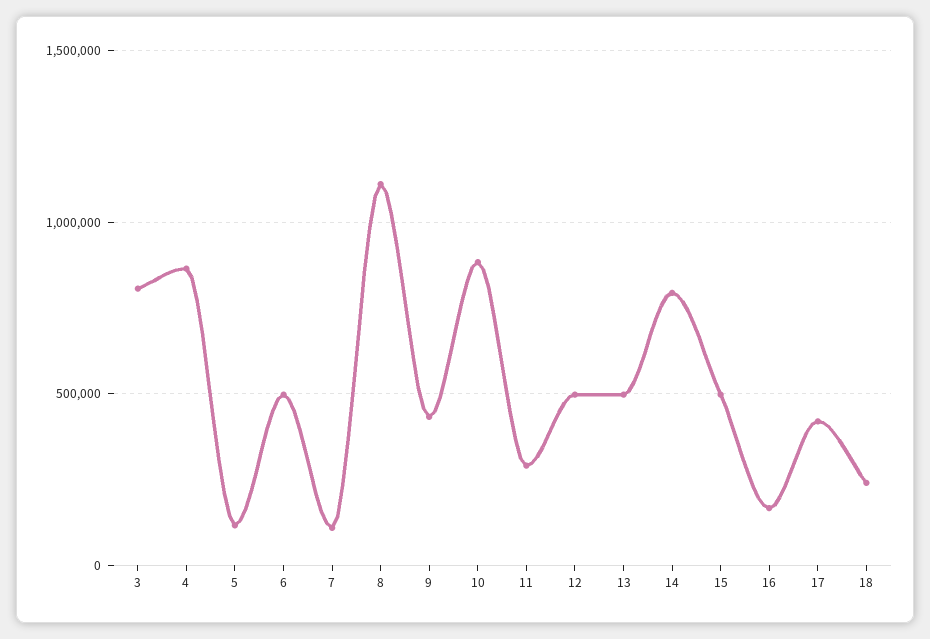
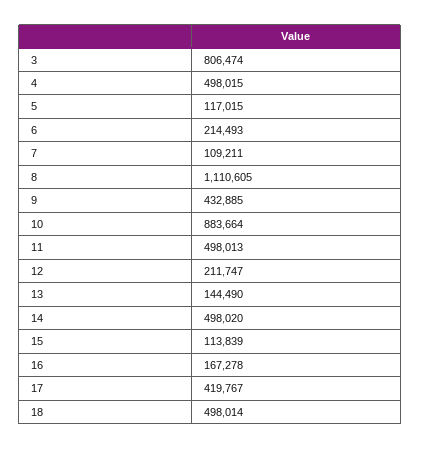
4: 850000 -> 498015
6: 500000 -> 214493
11: 300000 -> 498013
12: 500000 -> 211747
13: 500000 -> 144490
14: 800000 -> 498020
15: 500000 -> 113839
18: 250000 -> 498014

